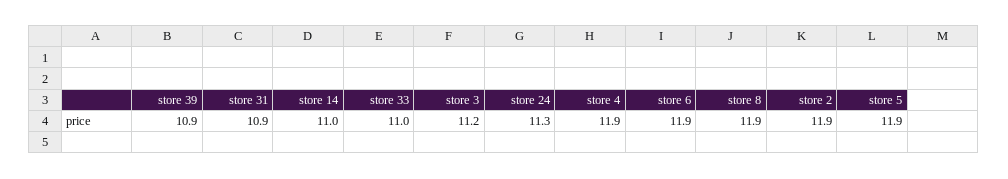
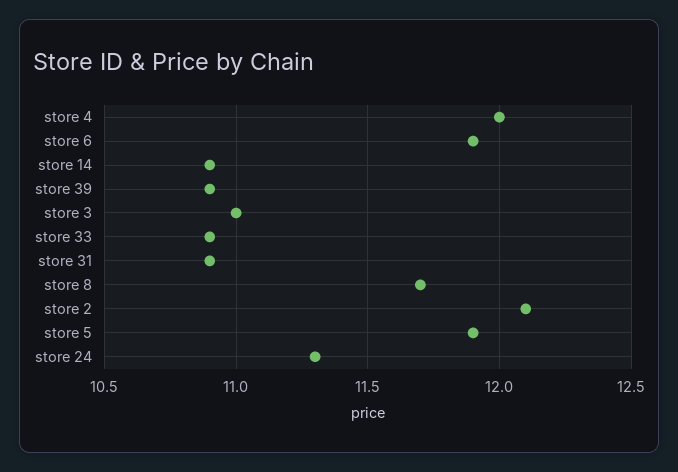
store 14: 11 -> 10.9
store 33: 11 -> 10.9
store 3: 11.2 -> 11
store 4: 11.9 -> 12
store 8: 11.9 -> 11.7
store 2: 11.9 -> 12.1

